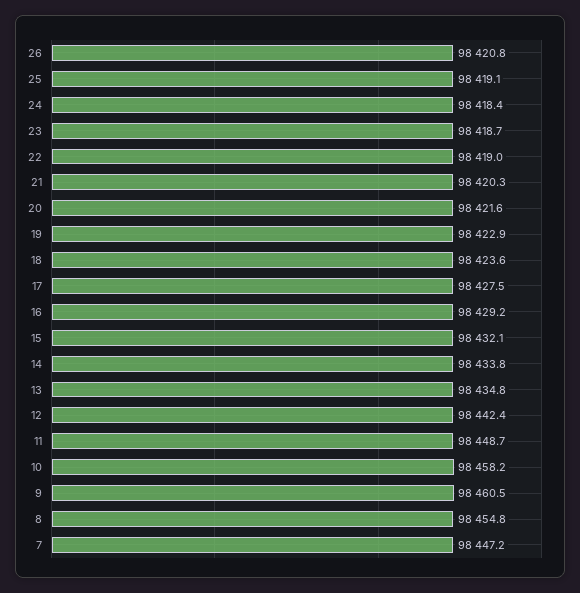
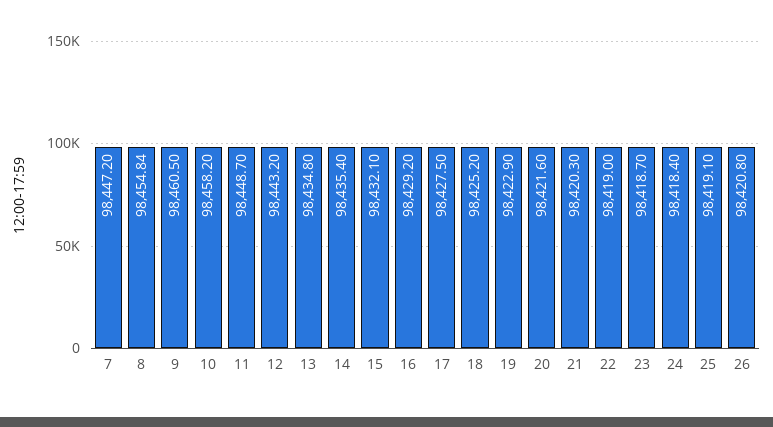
18: 98423.6 -> 98425.2
14: 98433.8 -> 98435.4
12: 98442.4 -> 98443.2

